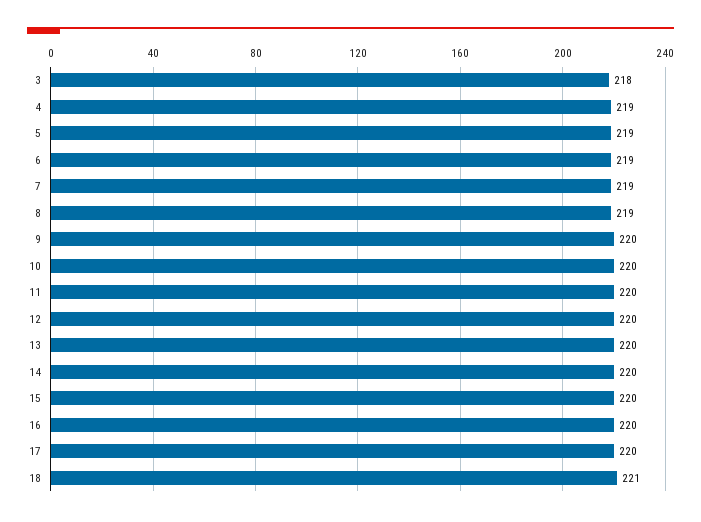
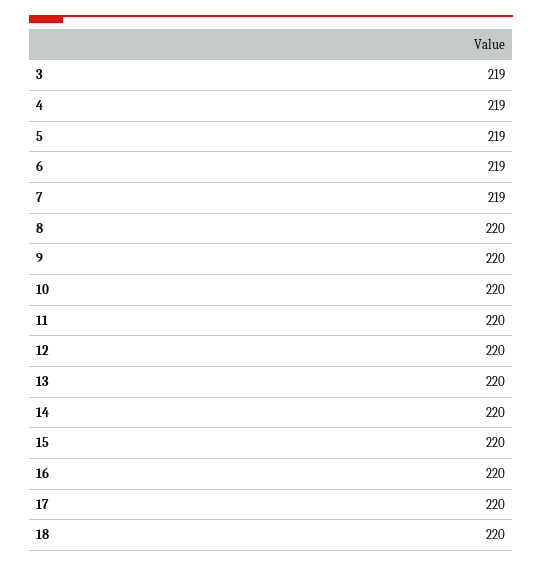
3: 218 -> 219
8: 219 -> 220
18: 221 -> 220

